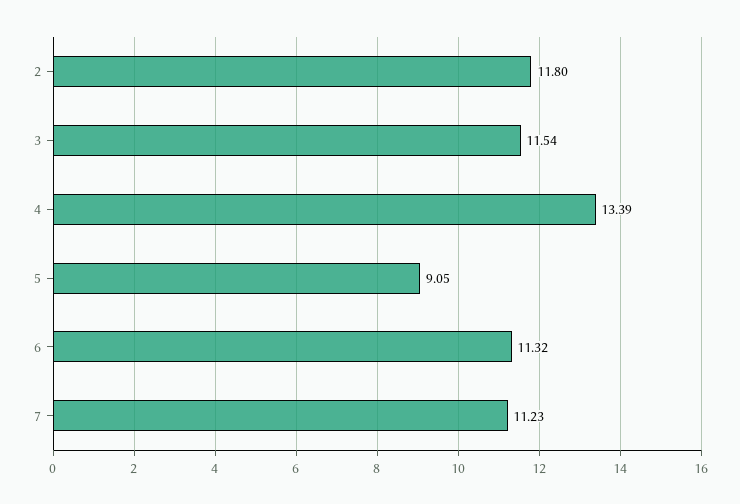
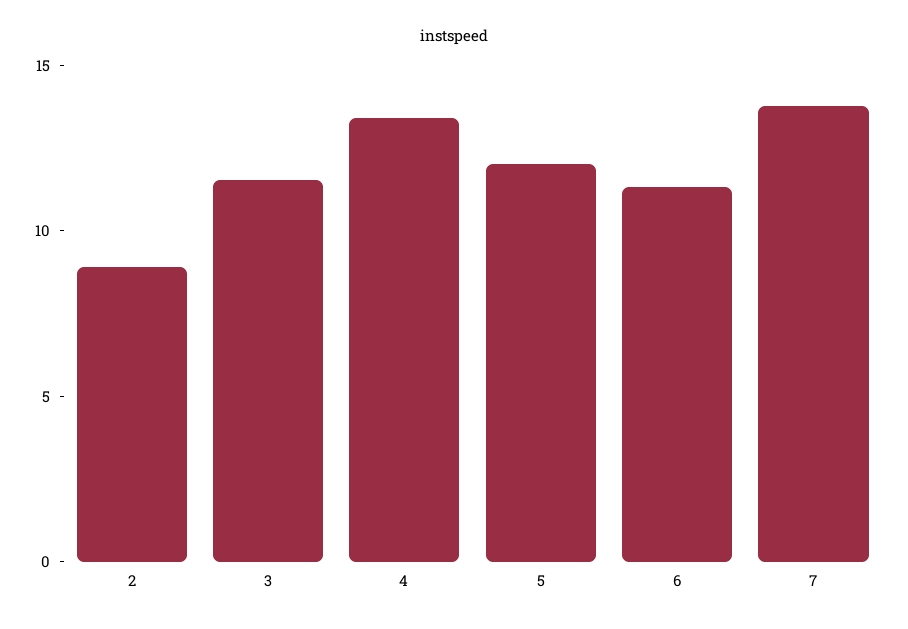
2: 11.8 -> 9
5: 9.05 -> 12
7: 11.23 -> 14

